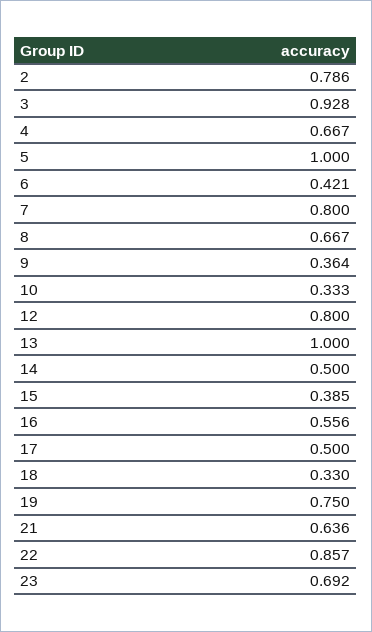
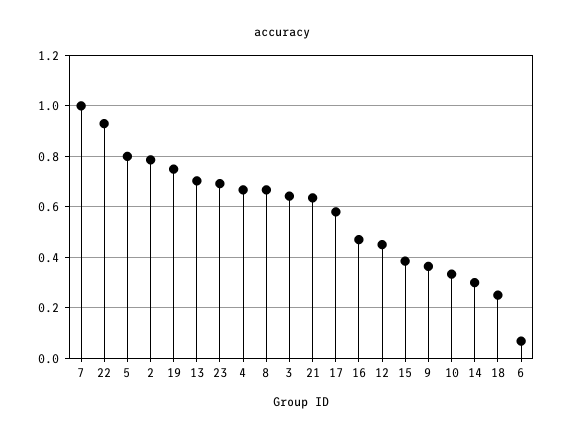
3: 0.928 -> 0.65
5: 1 -> 0.8
6: 0.421 -> 0.075
7: 0.8 -> 1
12: 0.8 -> 0.45
13: 1 -> 0.7
14: 0.5 -> 0.3
16: 0.556 -> 0.475
17: 0.5 -> 0.575
18: 0.33 -> 0.25
22: 0.857 -> 0.925

